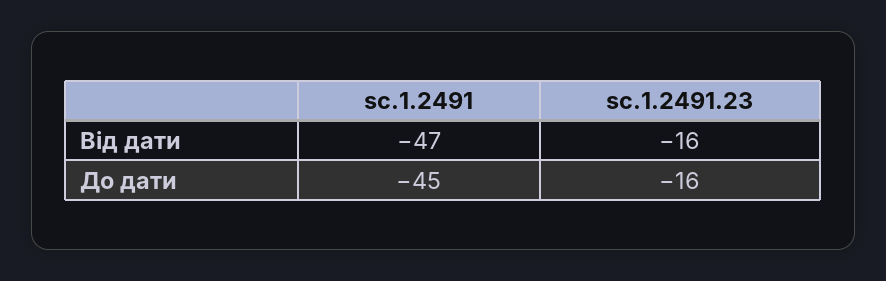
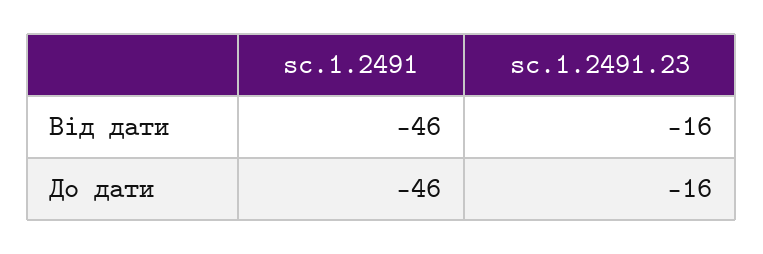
sc.1.2491, Від дати: -47 -> -46
sc.1.2491, До дати: -45 -> -46

